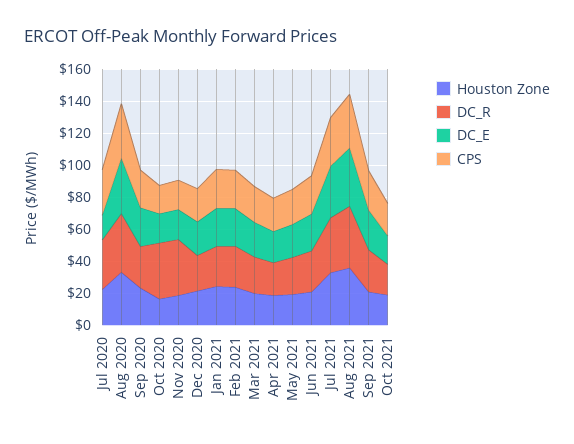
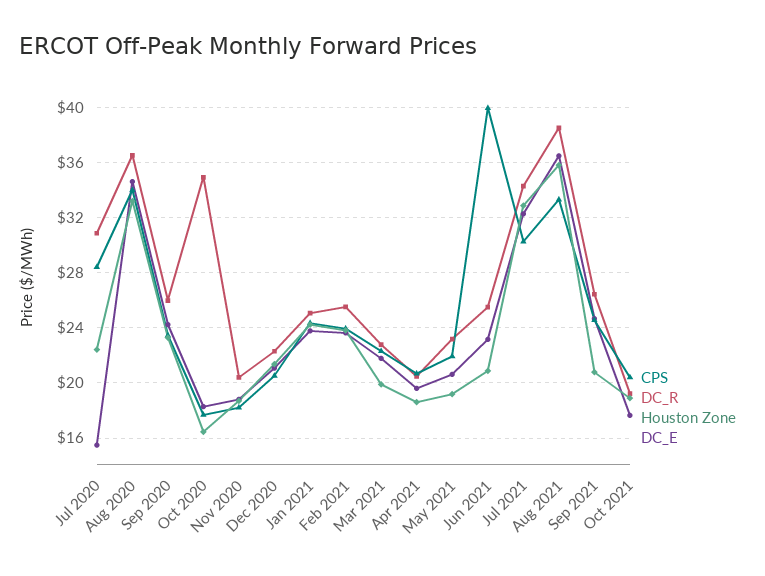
DC_R, Nov 2020: 35 -> 20.5
CPS, Jun 2021: 25 -> 40

